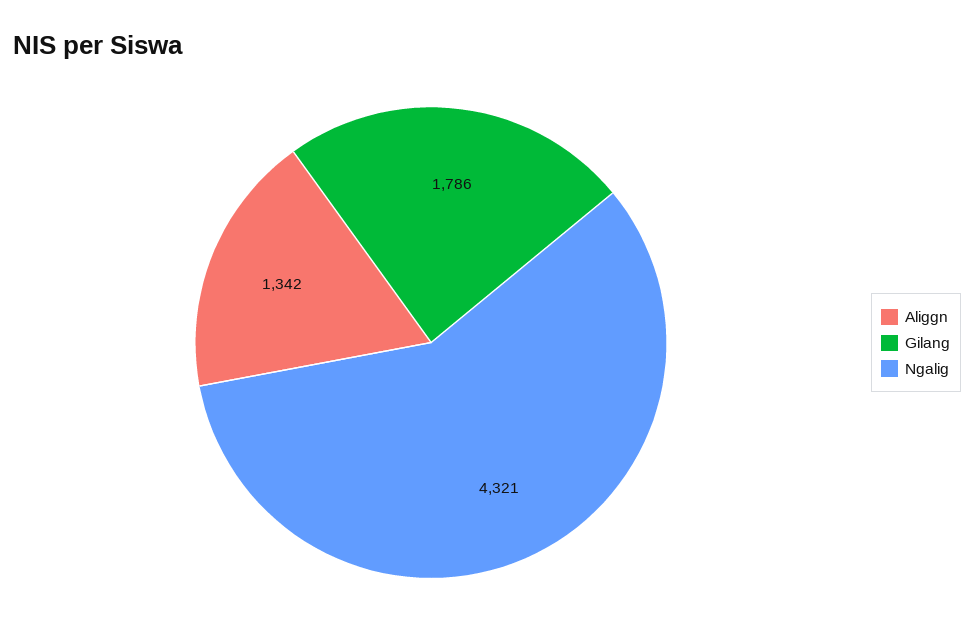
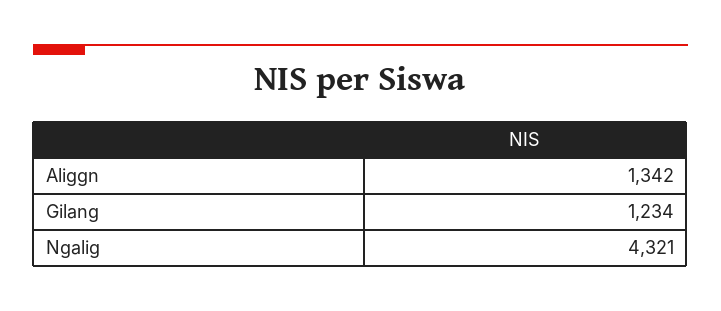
Gilang: 1786 -> 1234

